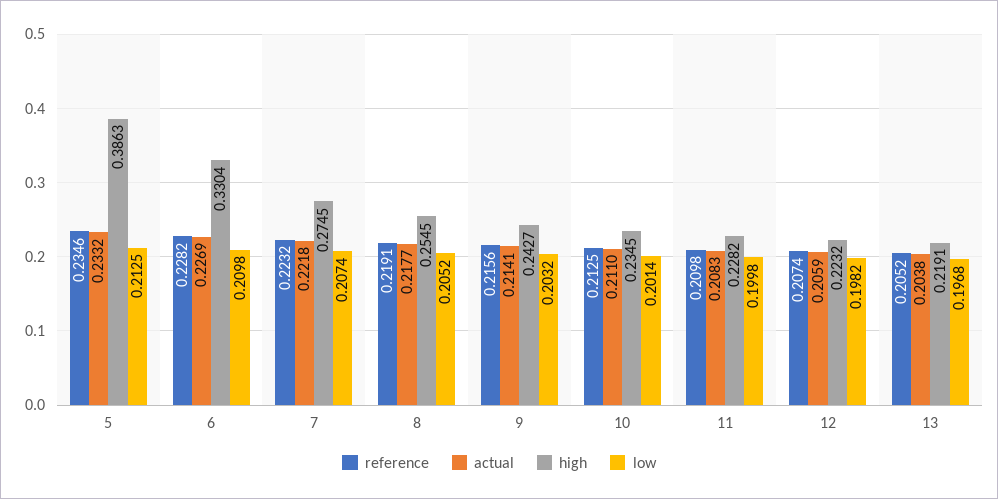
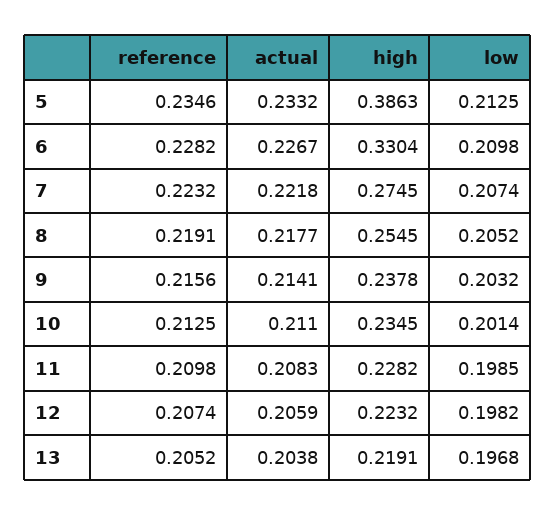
actual, 6: 0.2269 -> 0.2267
high, 9: 0.2427 -> 0.2378
low, 11: 0.1998 -> 0.1985

